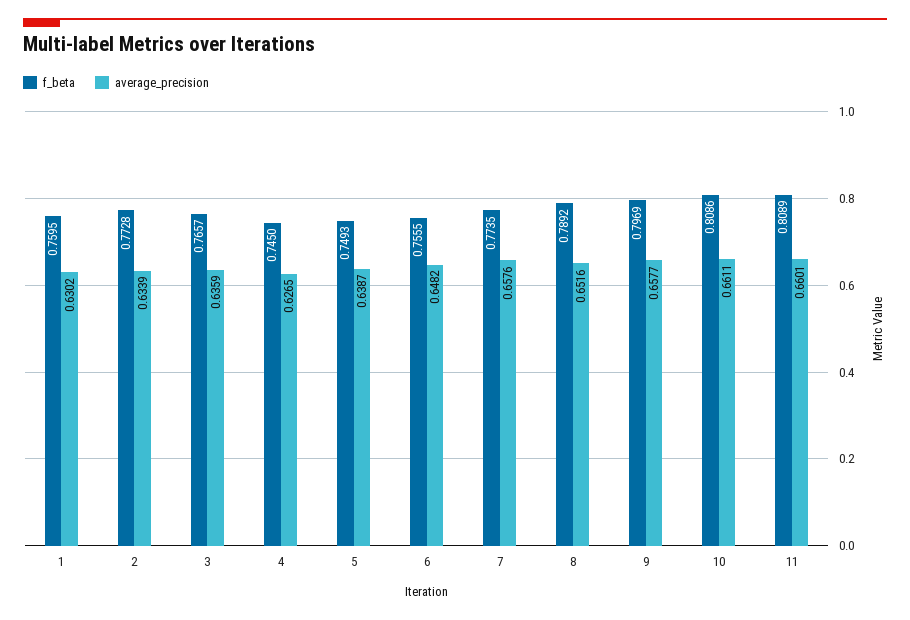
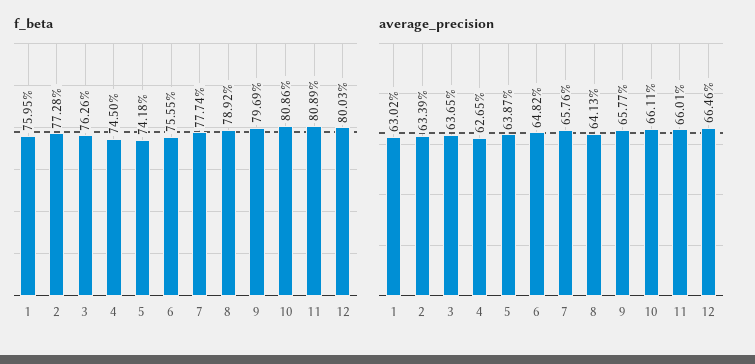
f_beta, 3: 0.7657 -> 0.7626
average_precision, 3: 0.6359 -> 0.6365
f_beta, 5: 0.7493 -> 0.7418
f_beta, 7: 0.7735 -> 0.7774
average_precision, 8: 0.6516 -> 0.6413
f_beta, 12: none -> 0.8003
average_precision, 12: none -> 0.6646

